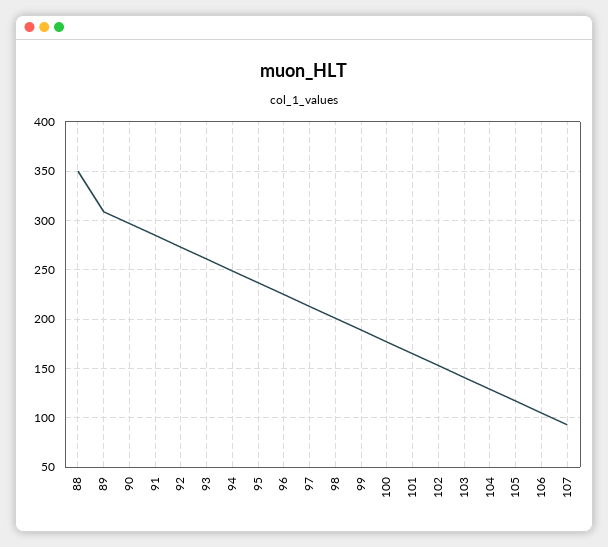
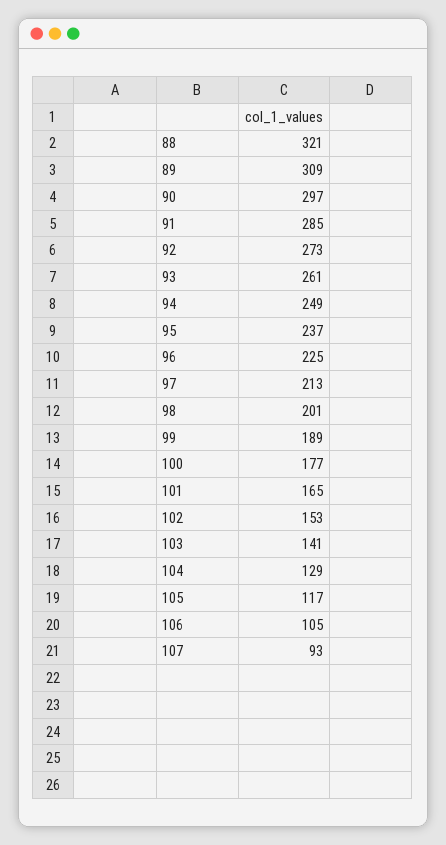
88: 350 -> 321

